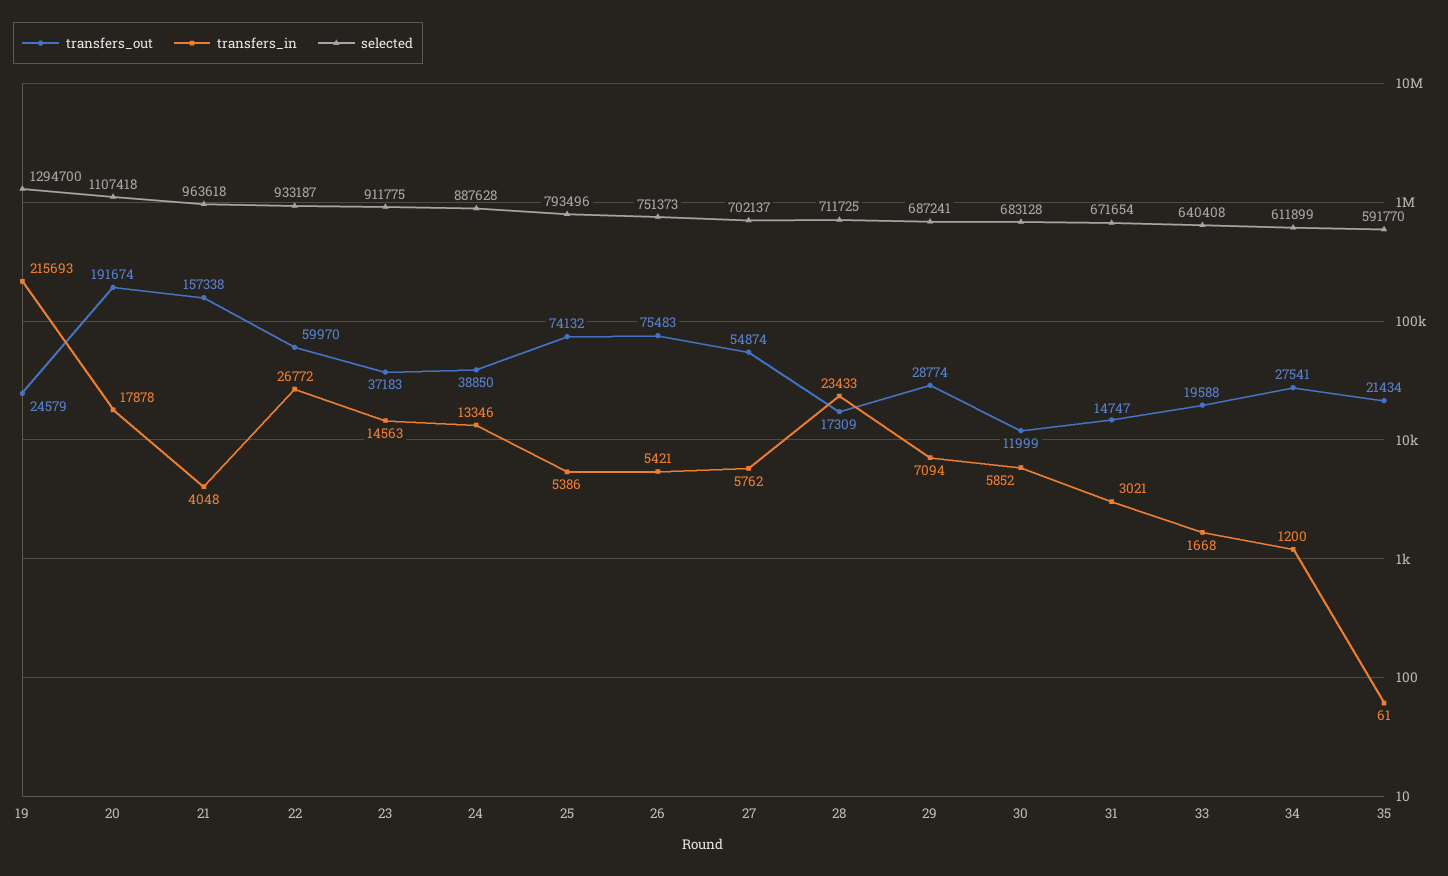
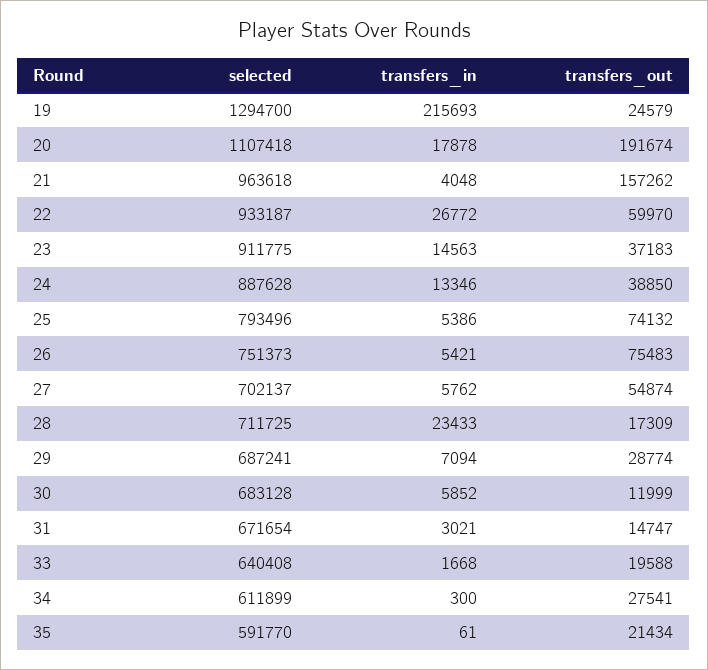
transfers_out, 21: 157338 -> 157262
transfers_in, 34: 1200 -> 300

